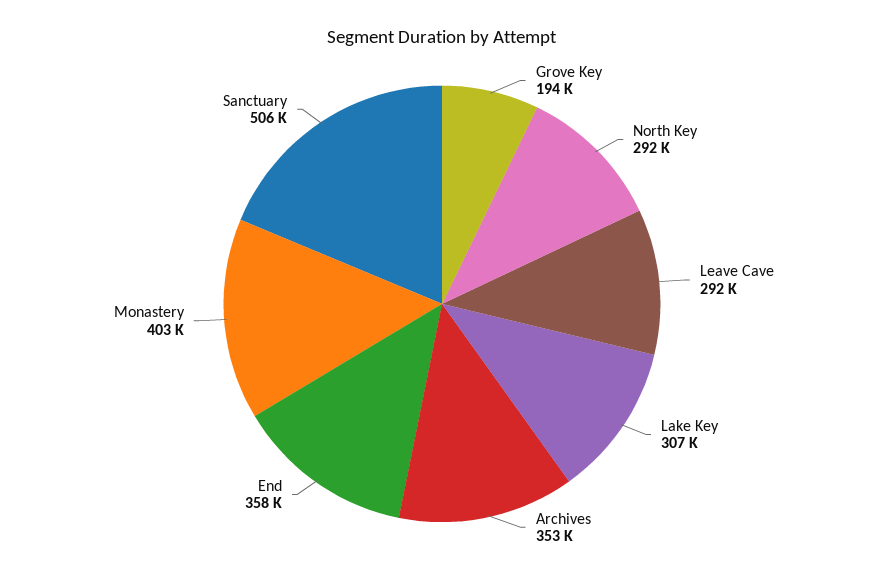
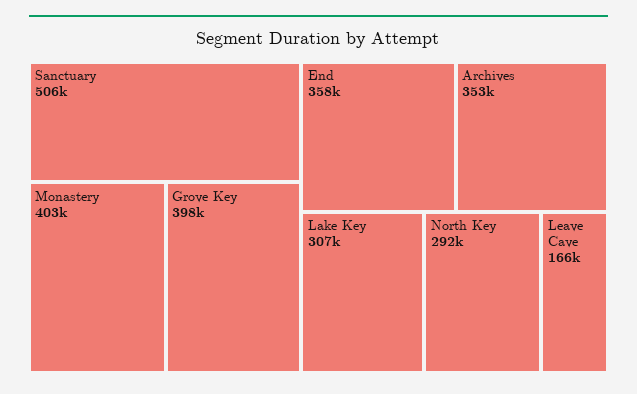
Grove Key: 194000 -> 398000
Leave Cave: 292000 -> 166000

